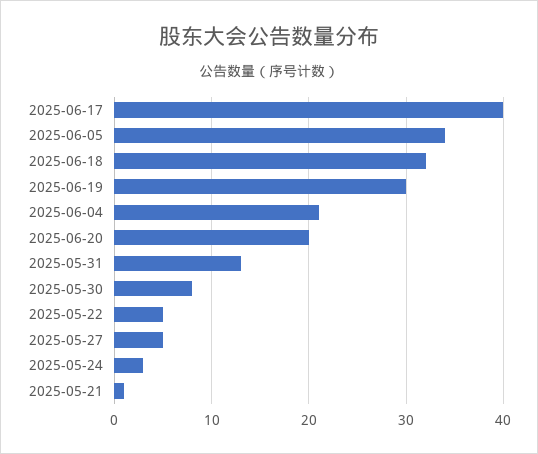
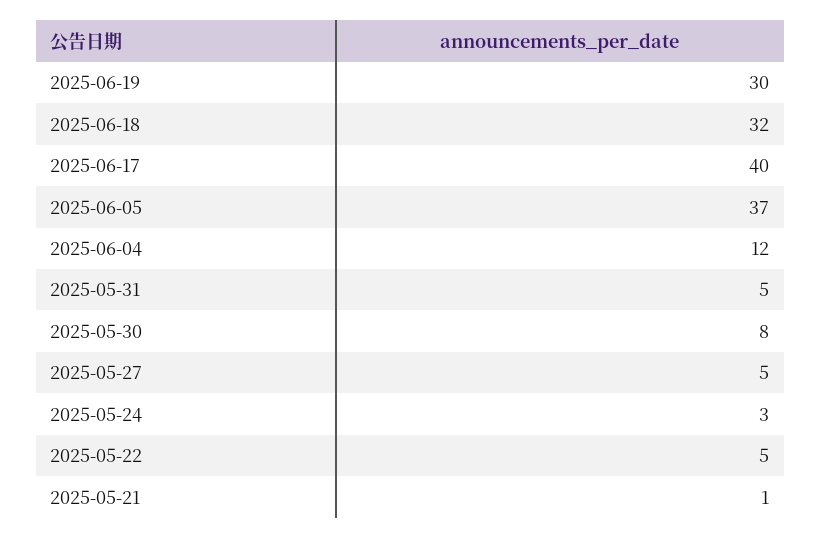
2025-06-05: 34 -> 37
2025-06-04: 21 -> 12
2025-06-20: 20 -> none
2025-05-31: 13 -> 5

